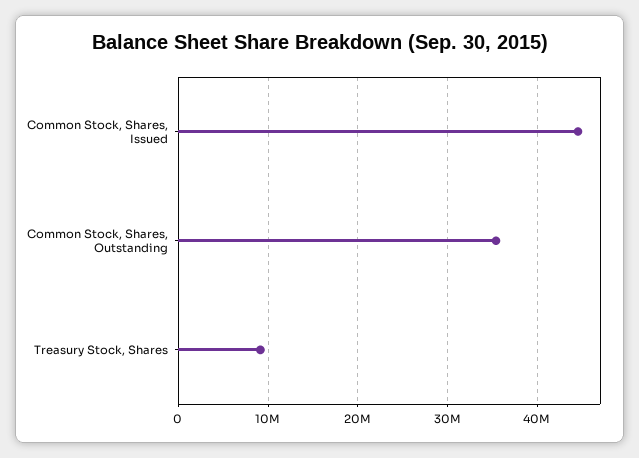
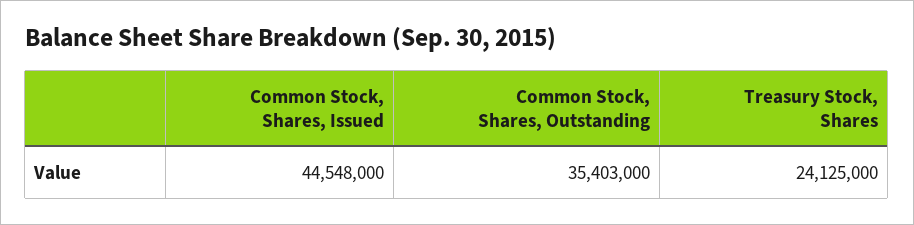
Treasury Stock, Shares: 9000000 -> 24125000

